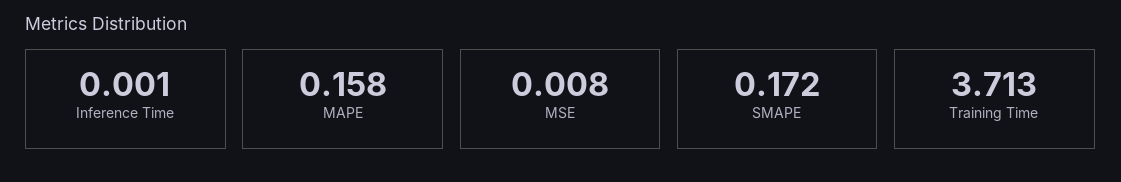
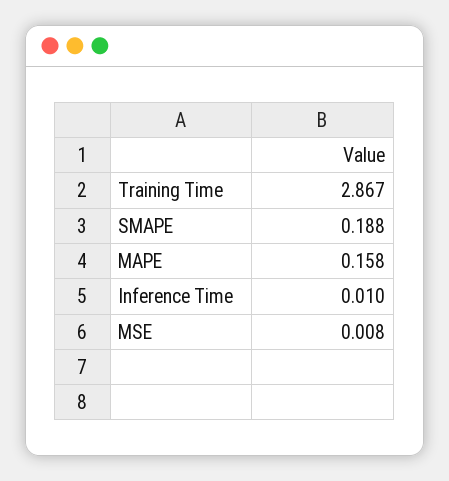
Inference Time: 0.001 -> 0.01
SMAPE: 0.172 -> 0.188
Training Time: 3.713 -> 2.867

